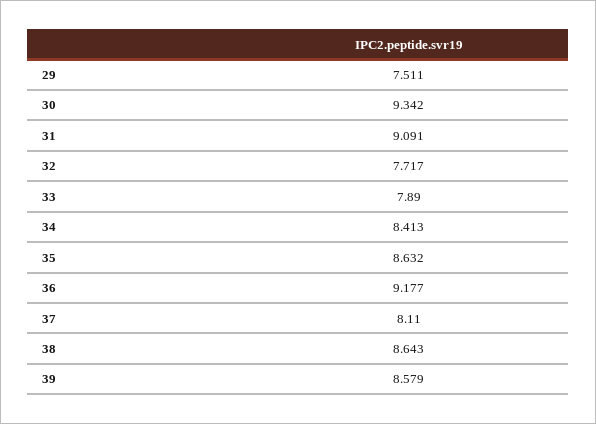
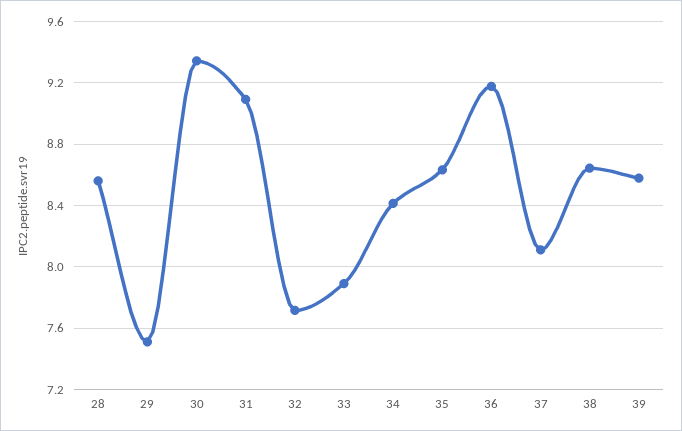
28: none -> 8.55

